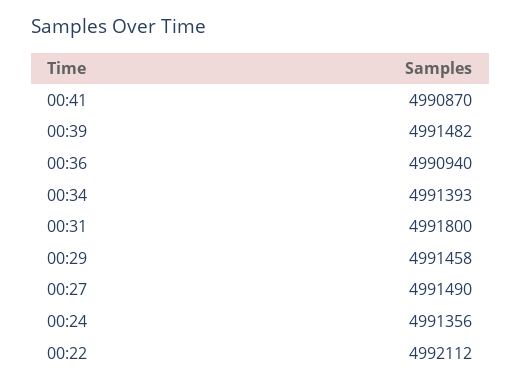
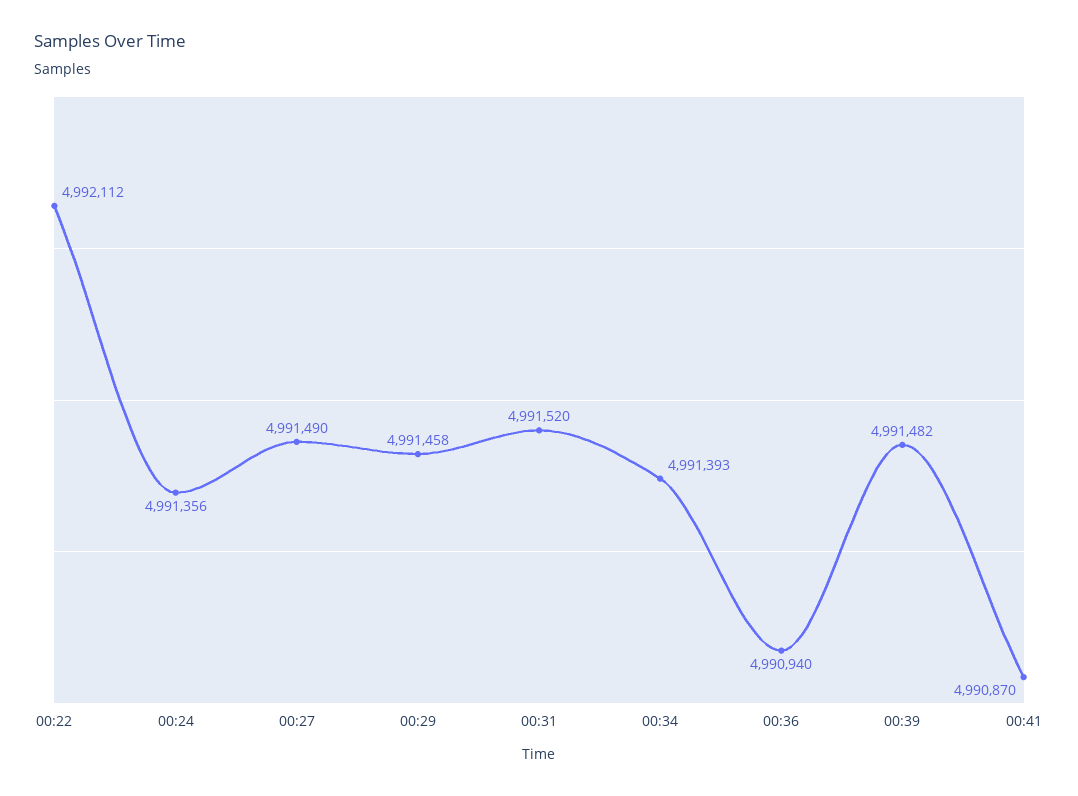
00:31: 4991800 -> 4991520

